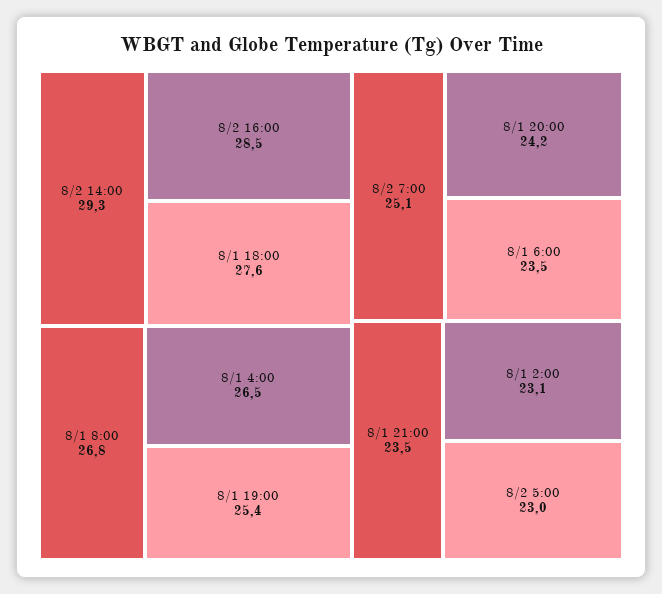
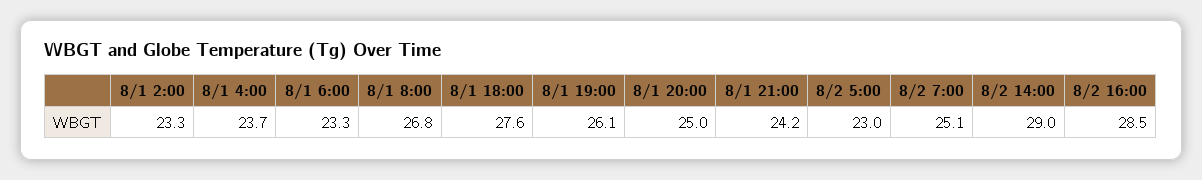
8/2 14:00: 29.3 -> 29
8/1 4:00: 26.5 -> 23.7
8/1 19:00: 25.4 -> 26.1
8/1 20:00: 24.2 -> 25
8/1 6:00: 23.5 -> 23.3
8/1 21:00: 23.5 -> 24.2
8/1 2:00: 23.1 -> 23.3

